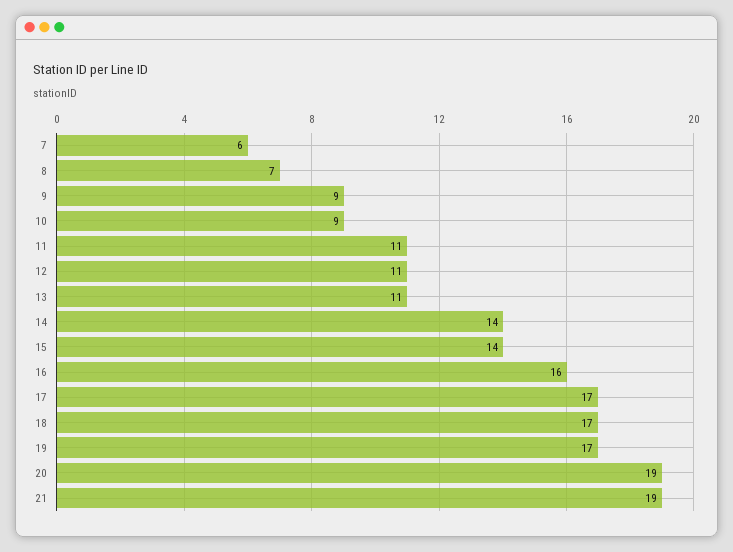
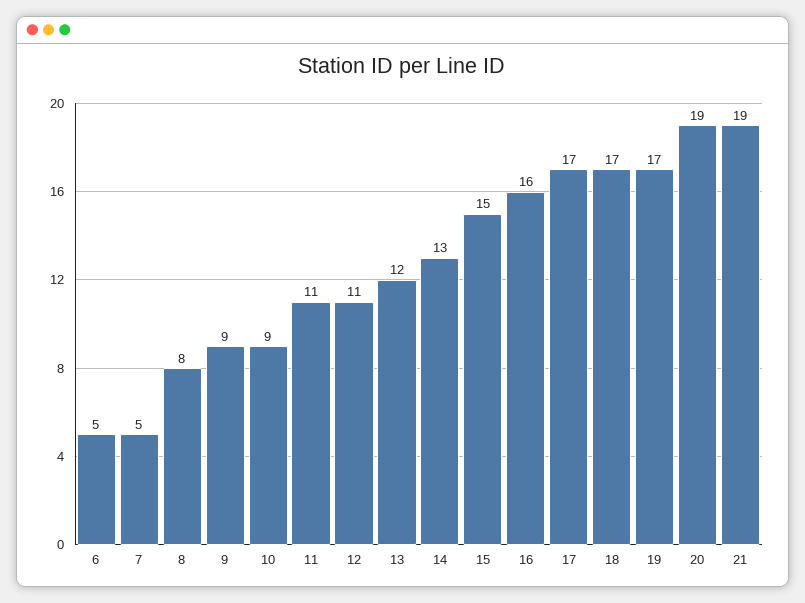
7: 6 -> 5
8: 7 -> 8
13: 11 -> 12
14: 14 -> 13
15: 14 -> 15
6: none -> 5

